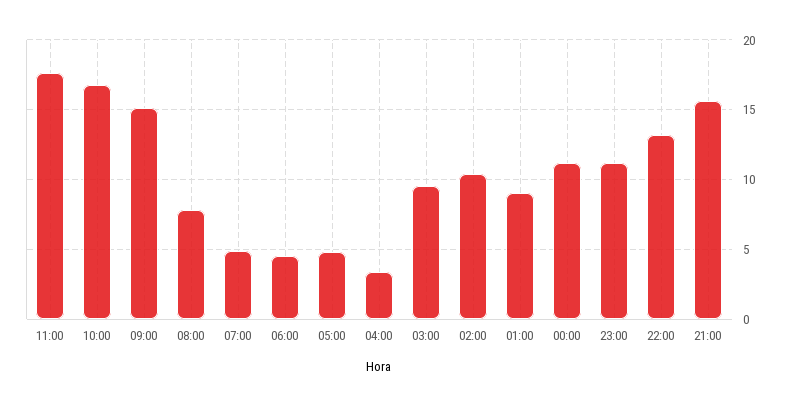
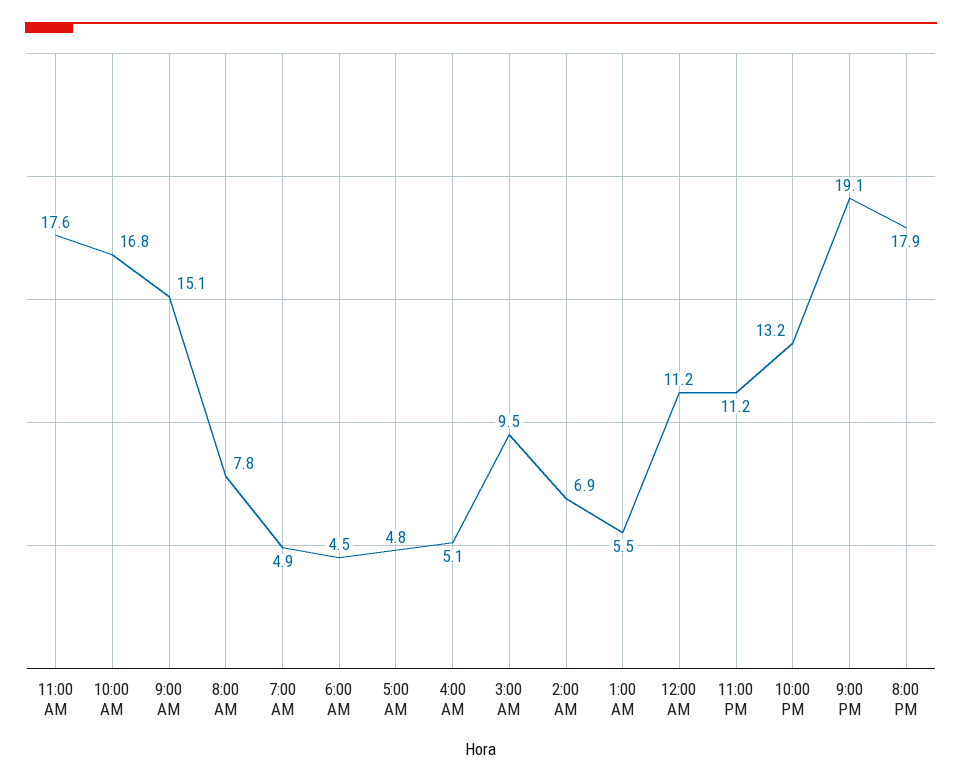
04:00: 3.5 -> 5.1
02:00: 10.5 -> 6.9
01:00: 9 -> 5.5
21:00: 15.5 -> 19.1
8:00 PM: none -> 17.9

